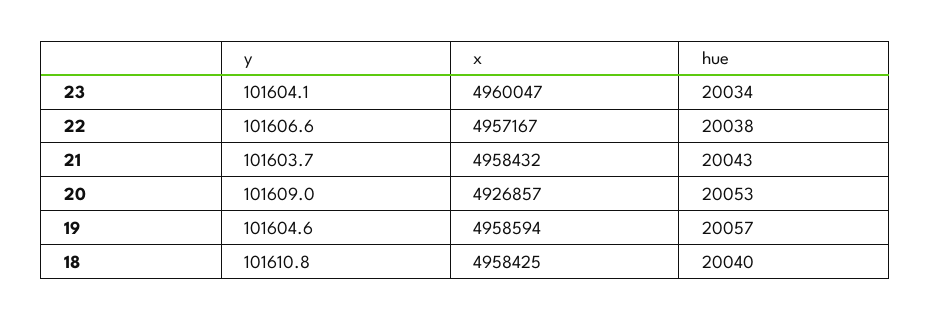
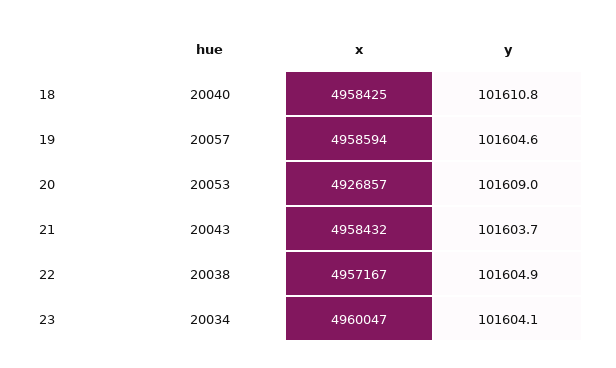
y, 22: 101606.6 -> 101604.9

